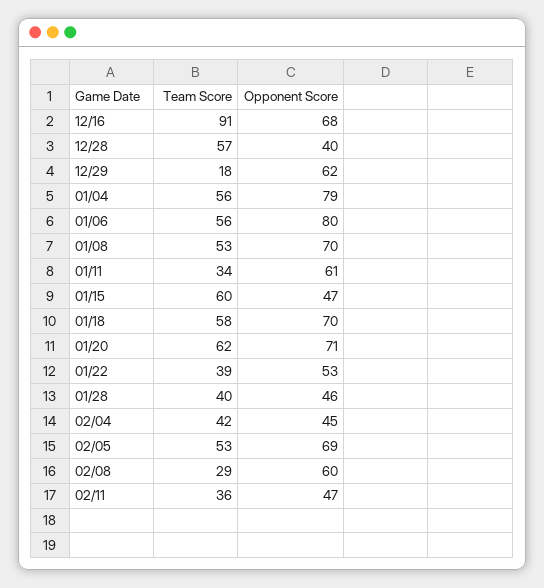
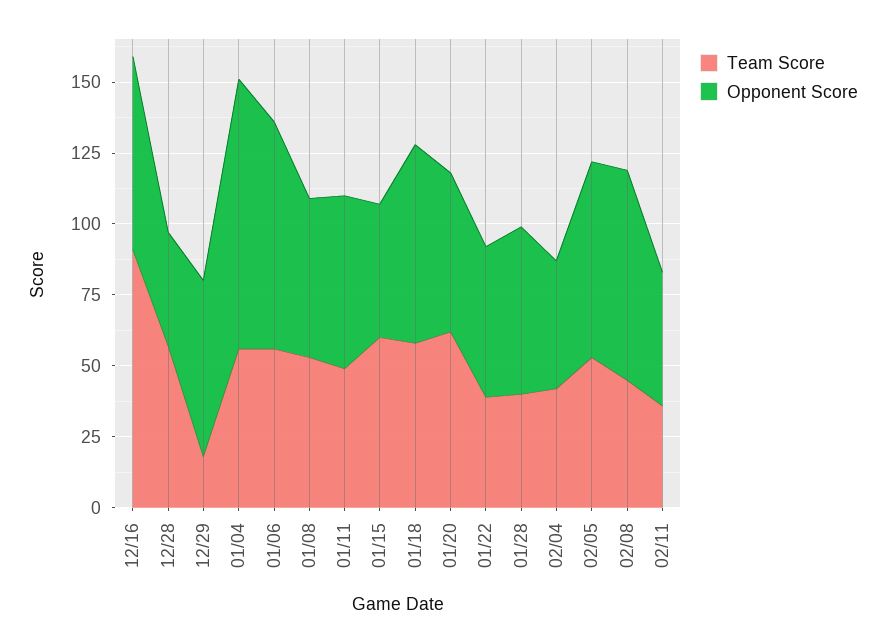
Opponent Score, 01/04: 79 -> 95
Opponent Score, 01/08: 70 -> 55
Team Score, 01/11: 34 -> 50
Opponent Score, 01/20: 71 -> 55
Opponent Score, 01/28: 46 -> 60
Team Score, 02/08: 29 -> 45
Opponent Score, 02/08: 60 -> 75

